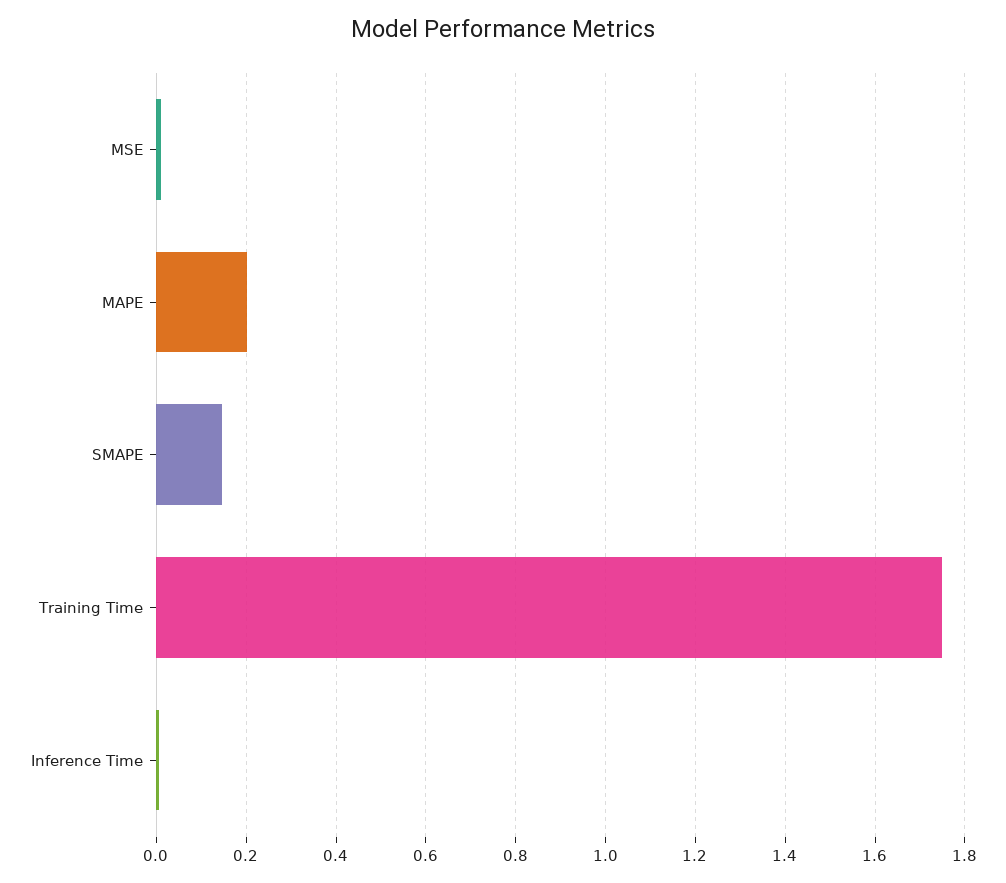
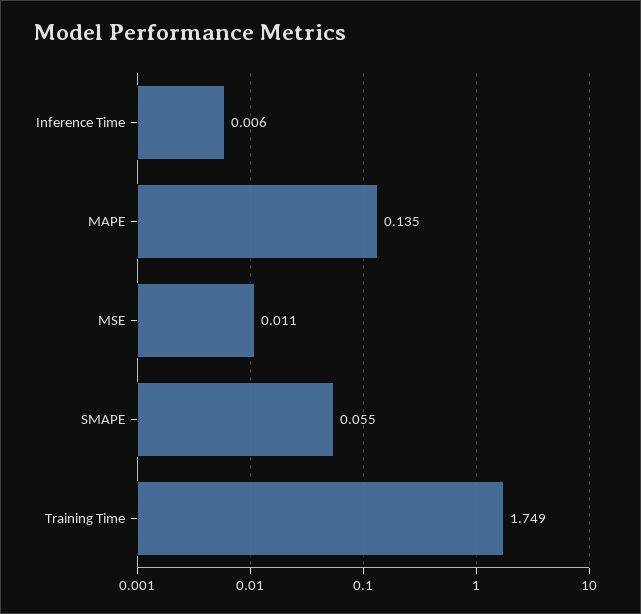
MAPE: 0.2 -> 0.135
SMAPE: 0.14 -> 0.055

